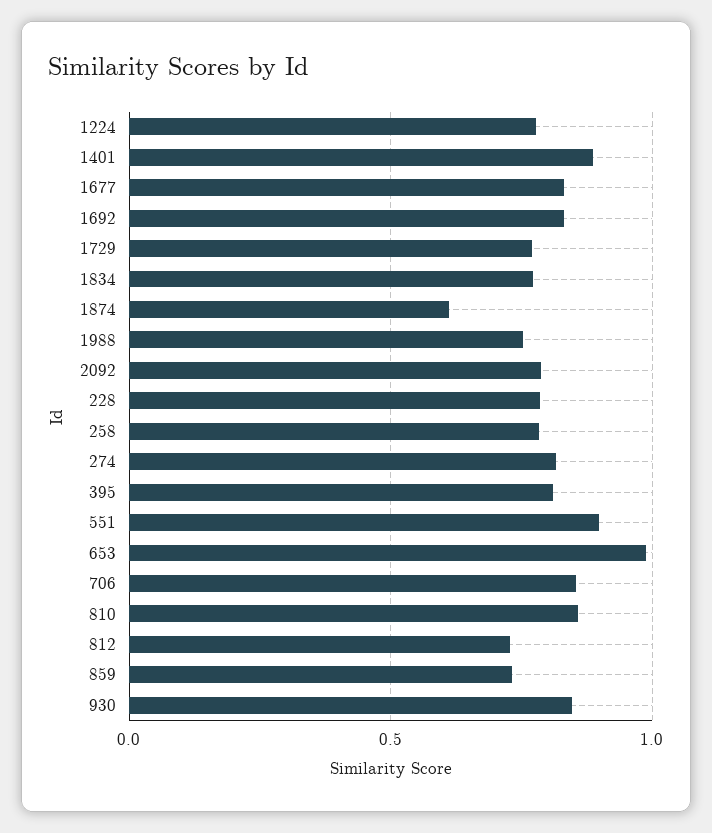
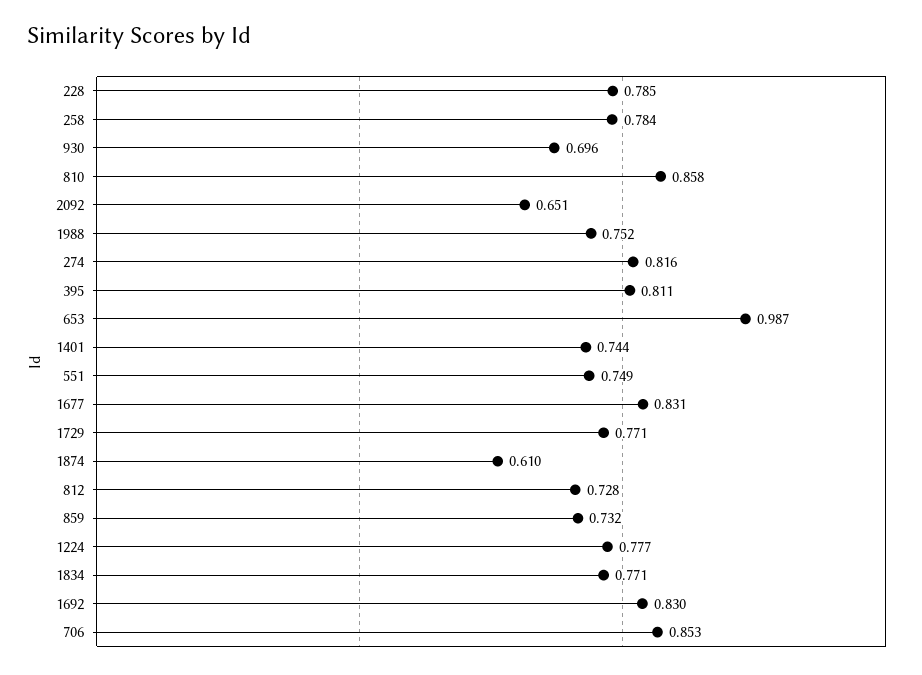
1401: 0.9 -> 0.744
2092: 0.8 -> 0.651
551: 0.9 -> 0.749
930: 0.85 -> 0.696

